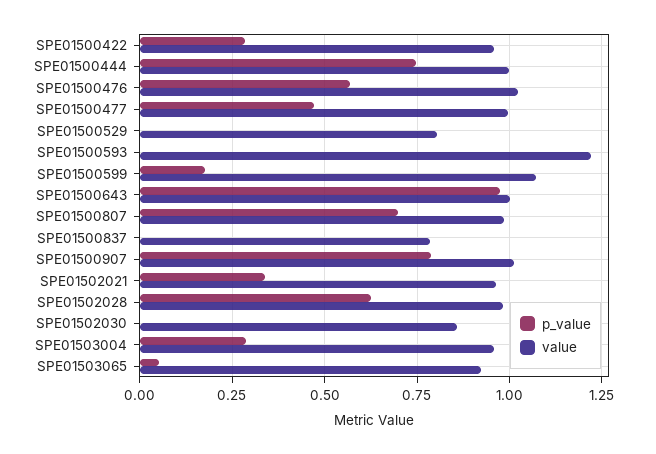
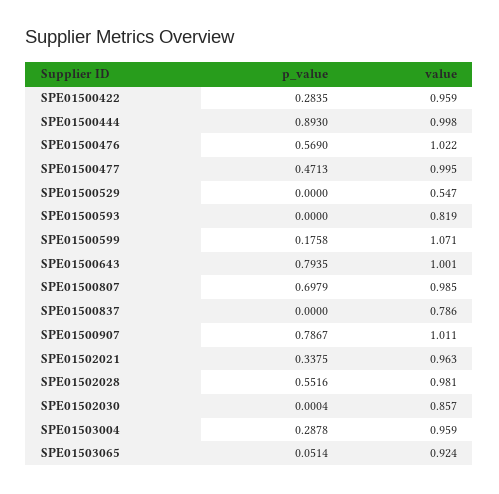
p_value, SPE01500444: 0.75 -> 0.893
value, SPE01500529: 0.8 -> 0.547
value, SPE01500593: 1.225 -> 0.819
p_value, SPE01500643: 0.975 -> 0.7935
p_value, SPE01502028: 0.625 -> 0.5516

